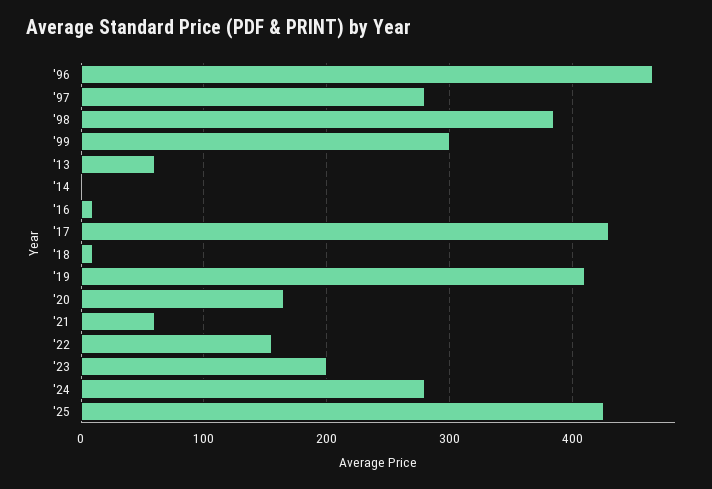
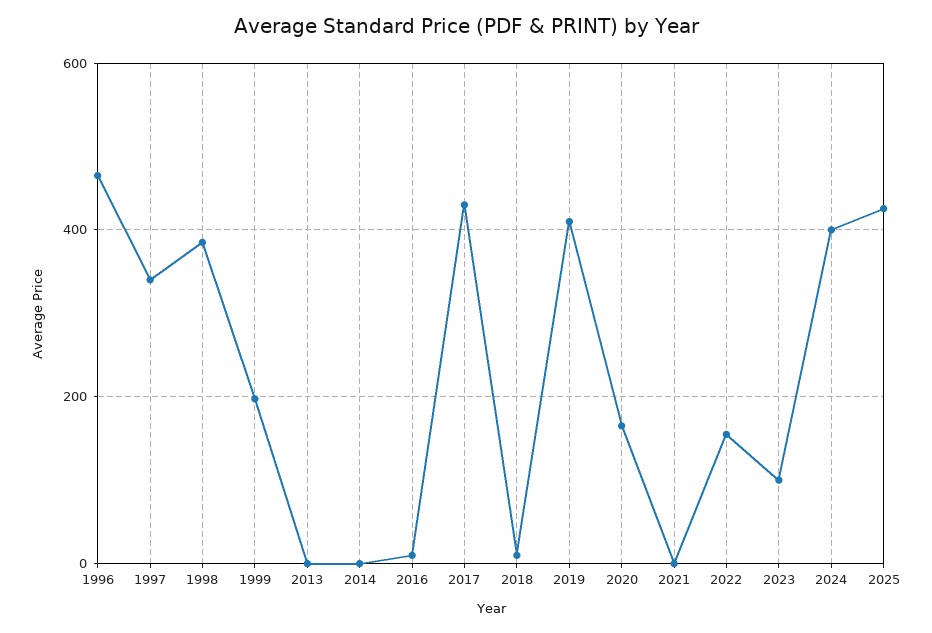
'97: 280 -> 340
'99: 300 -> 200
'13: 60 -> 0
'21: 60 -> 0
'23: 200 -> 100
'24: 280 -> 400

